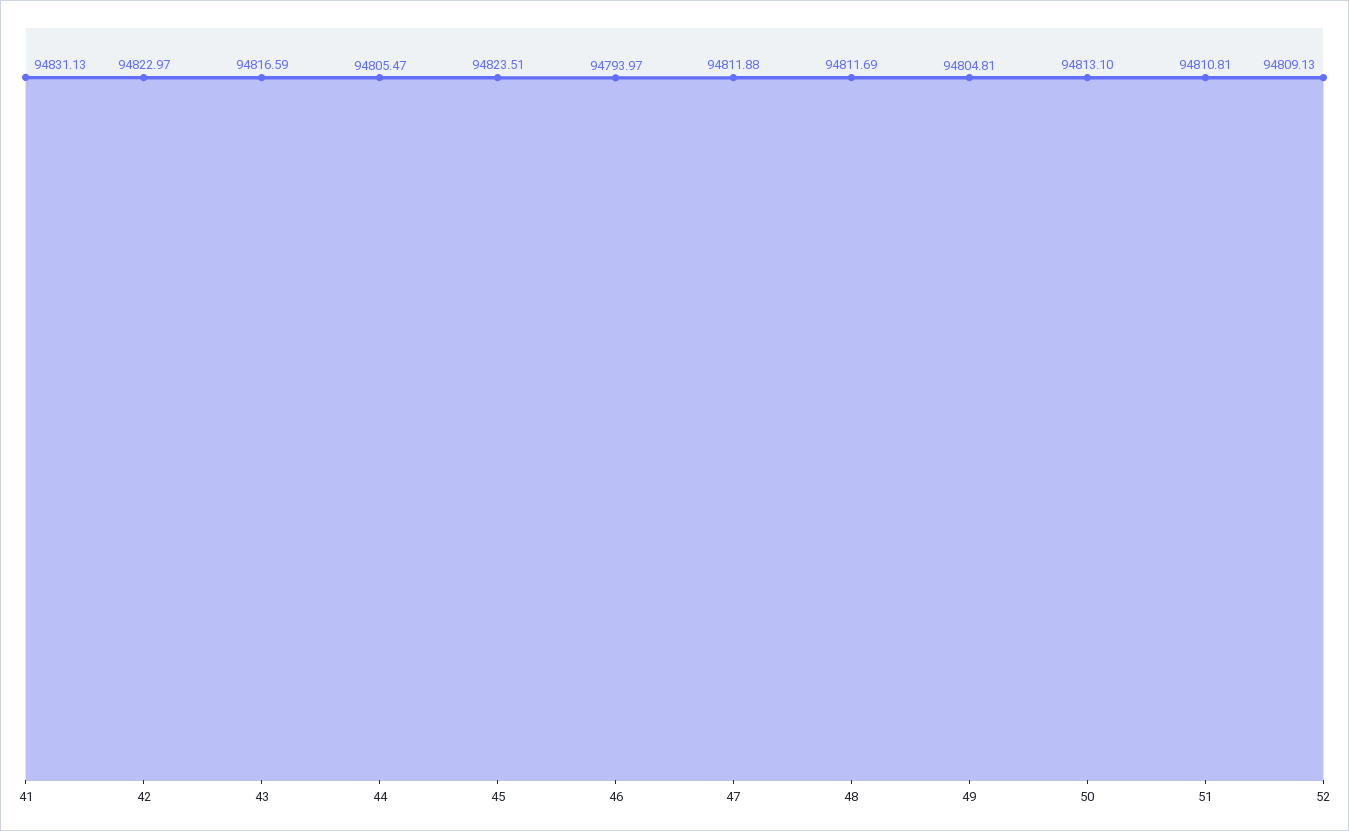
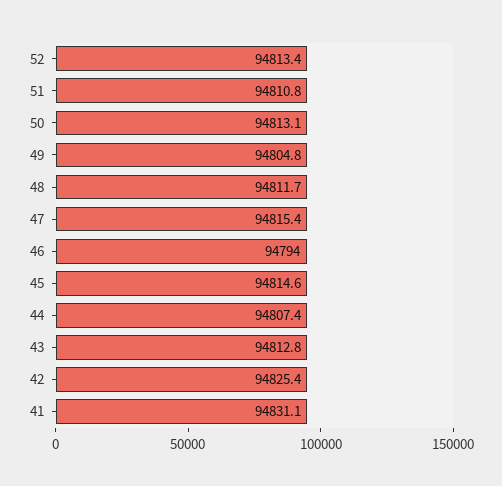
42: 94822.97 -> 94825.4
43: 94816.59 -> 94812.8
44: 94805.47 -> 94807.4
45: 94823.51 -> 94814.6
47: 94811.88 -> 94815.4
52: 94809.13 -> 94813.4

